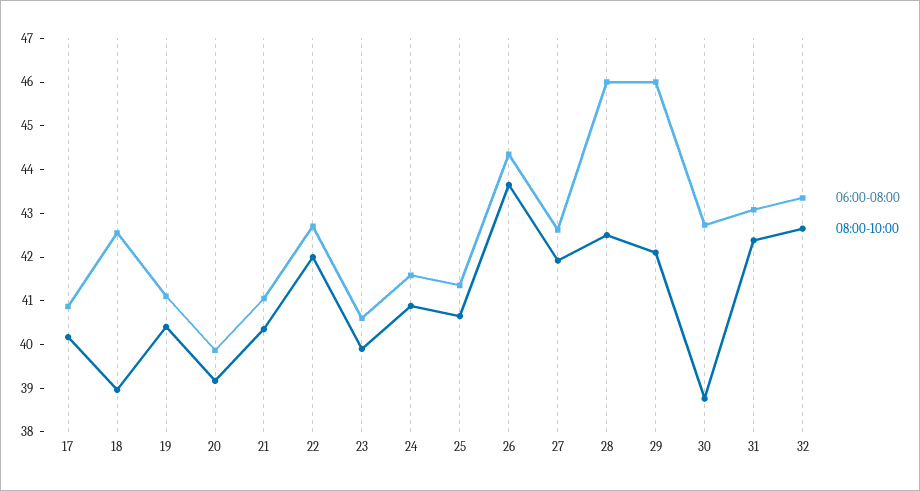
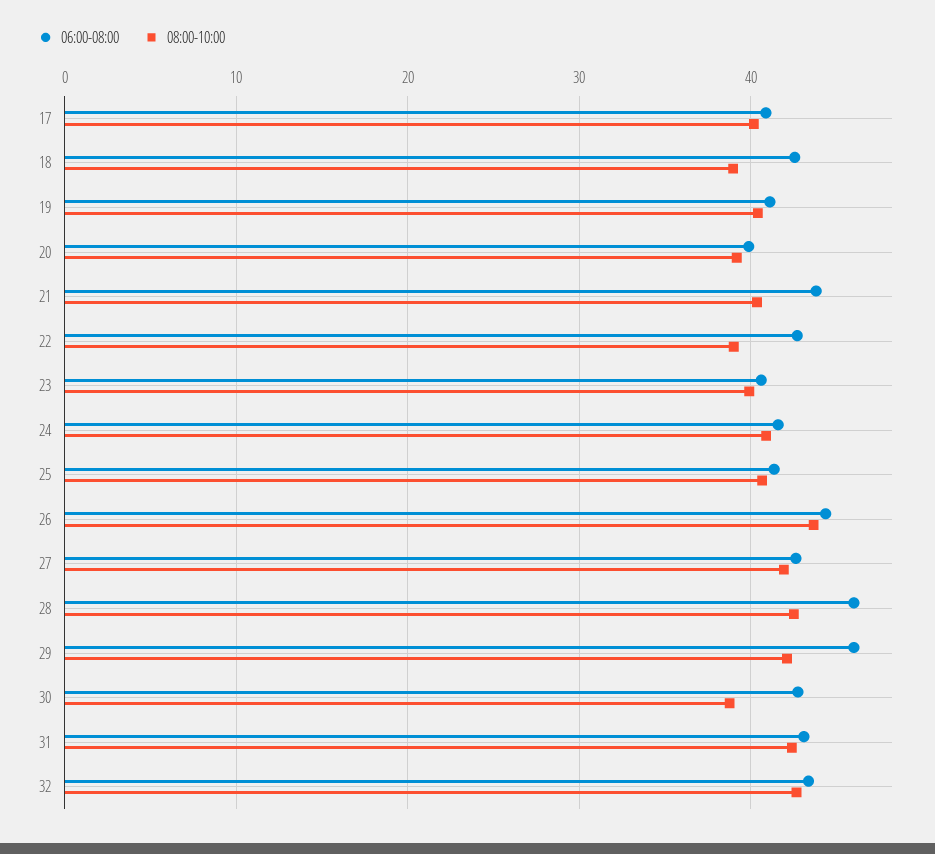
06:00-08:00, 21: 41 -> 44
08:00-10:00, 22: 42 -> 39

